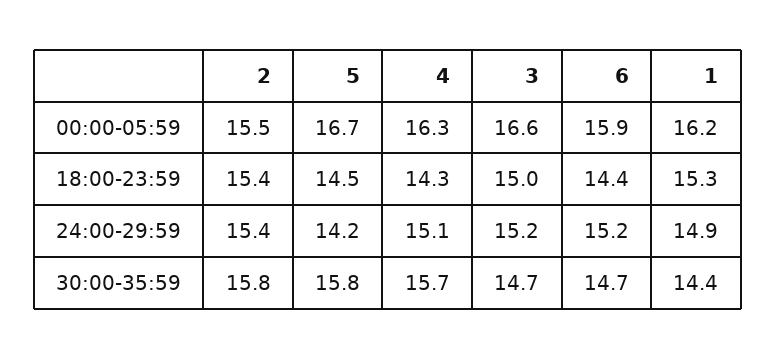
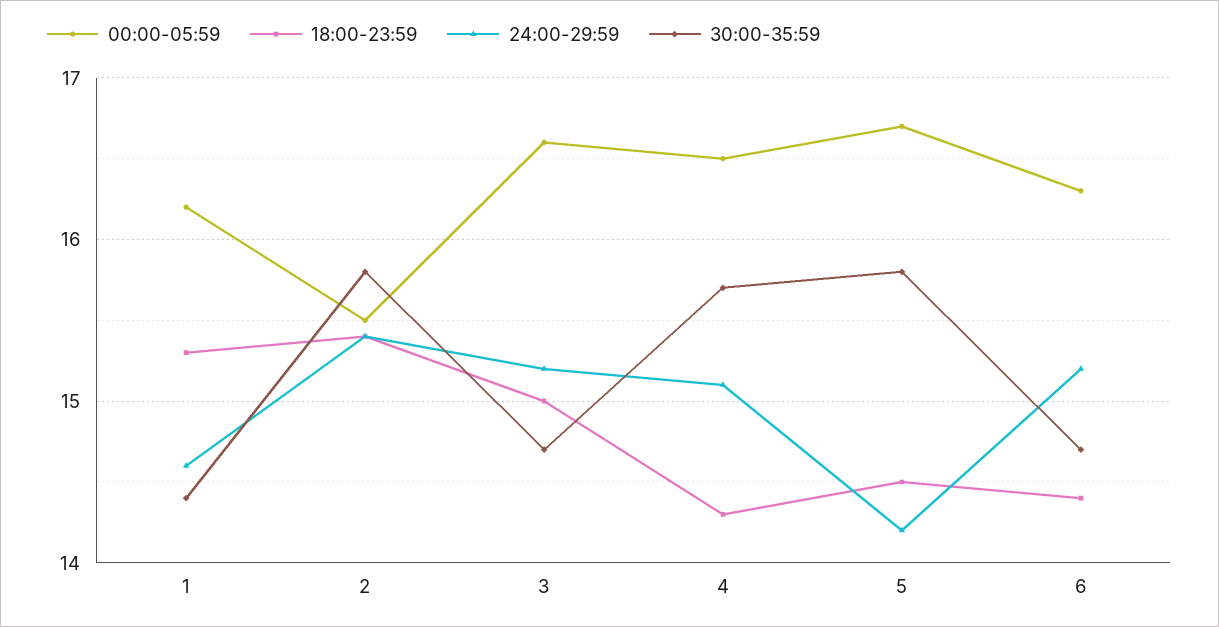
00:00-05:59, 4: 16.3 -> 16.5
00:00-05:59, 6: 15.9 -> 16.3
24:00-29:59, 1: 14.9 -> 14.6

